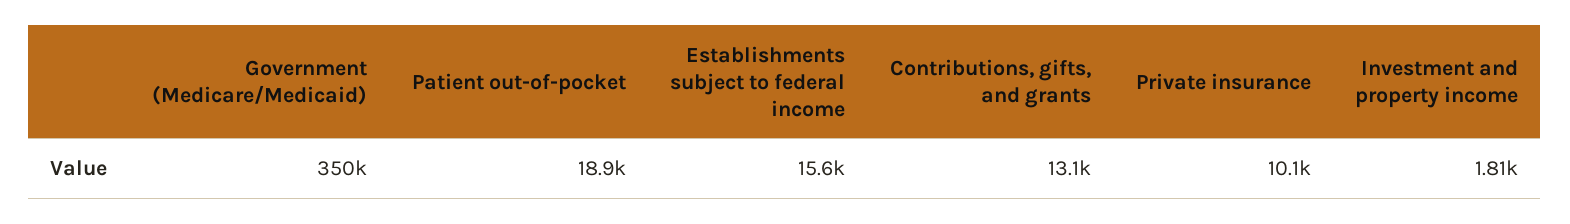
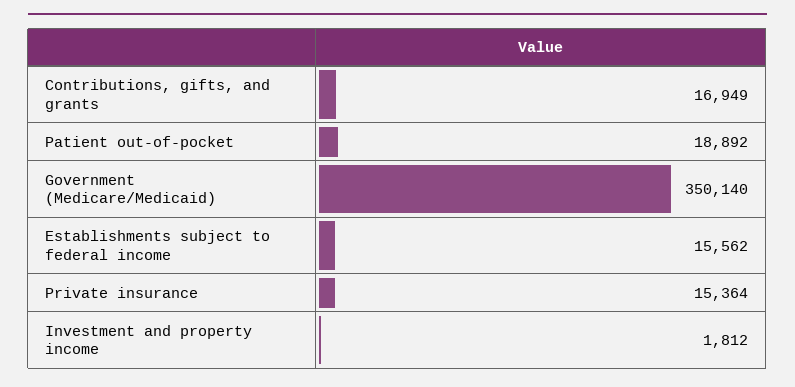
Contributions, gifts, and grants: 13100 -> 16949
Private insurance: 10100 -> 15364

